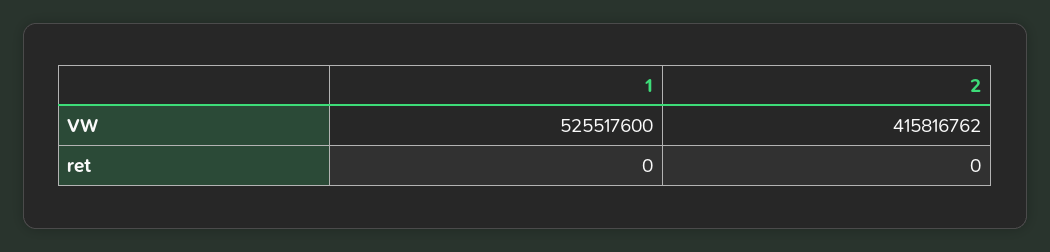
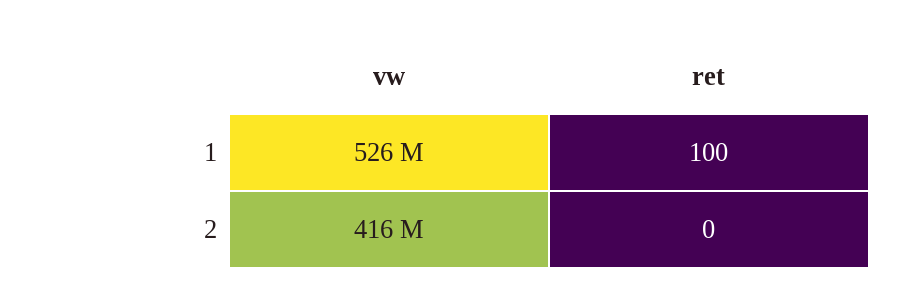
1, ret: 0 -> 100

